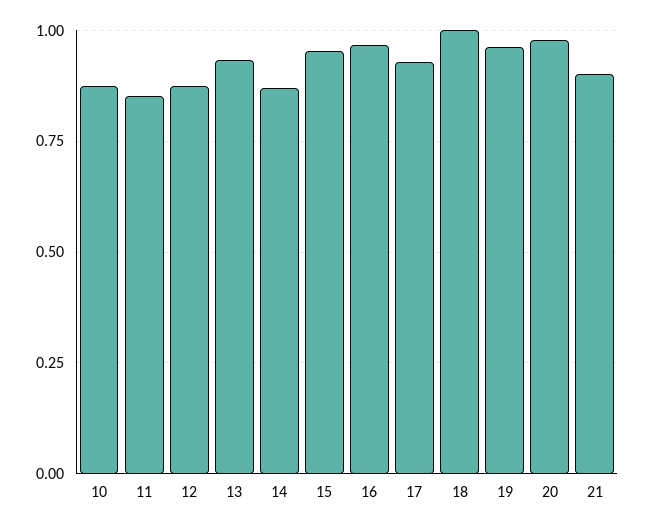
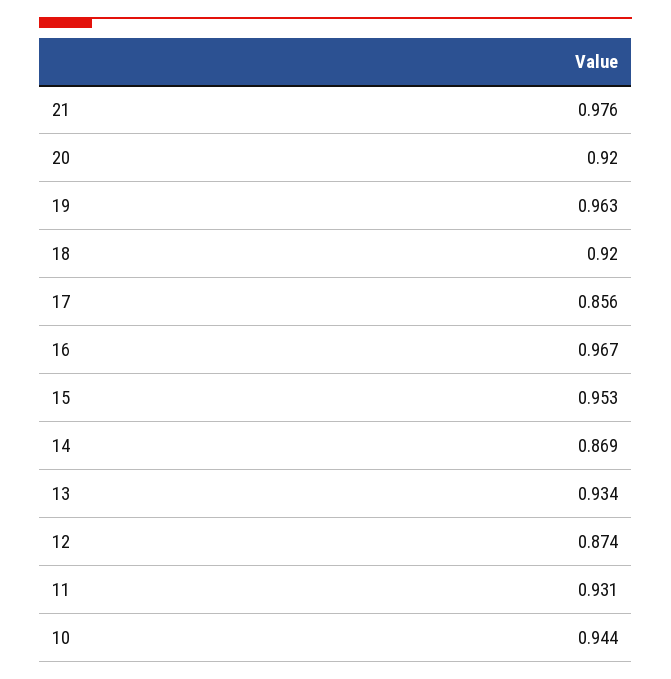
10: 0.875 -> 0.944
11: 0.85 -> 0.931
17: 0.925 -> 0.856
18: 1 -> 0.92
20: 0.975 -> 0.92
21: 0.9 -> 0.976

